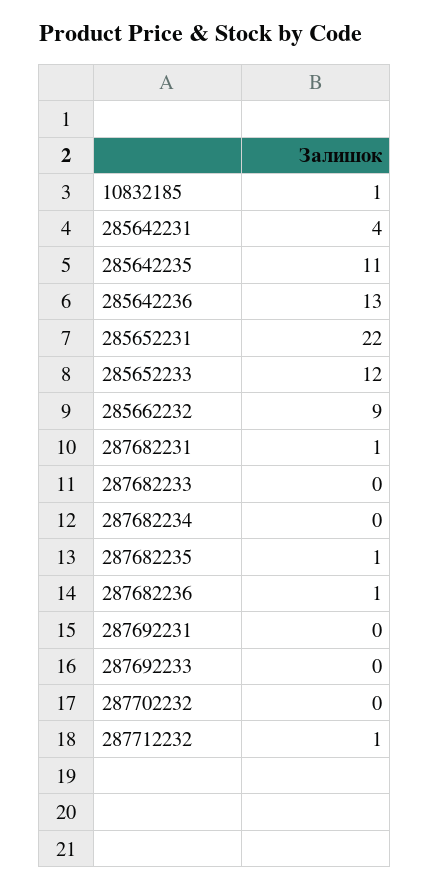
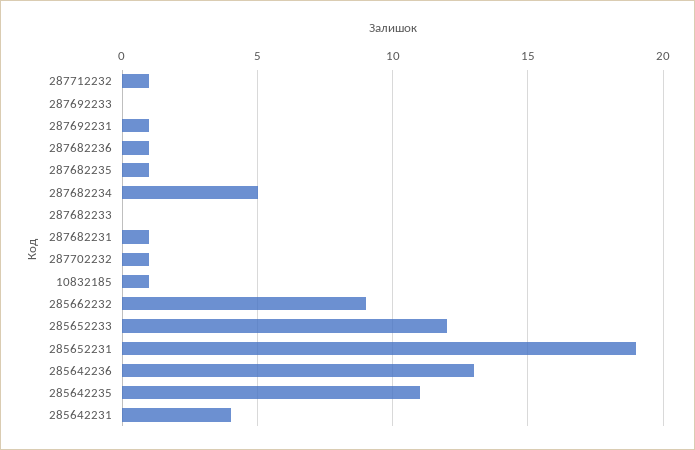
285652231: 22 -> 19
287682234: 0 -> 5
287692231: 0 -> 1
287702232: 0 -> 1

